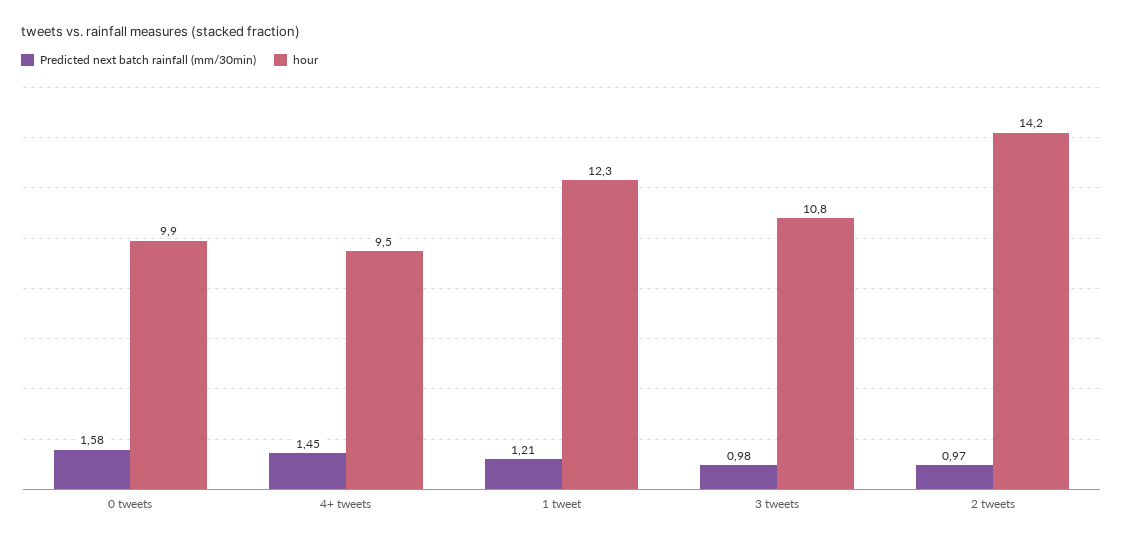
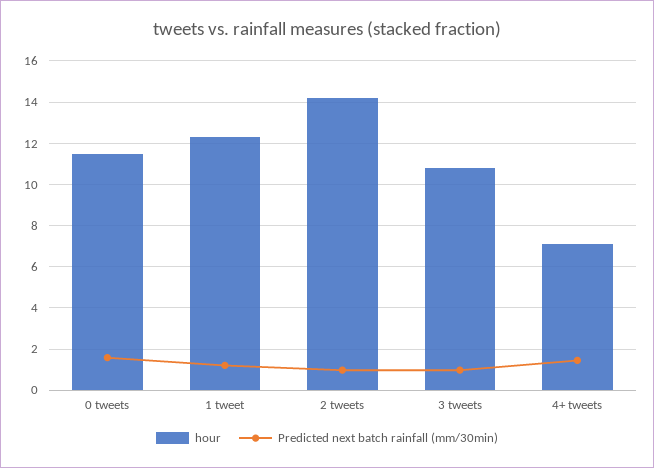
hour, 0 tweets: 9.9 -> 11.5
hour, 4+ tweets: 9.5 -> 7

